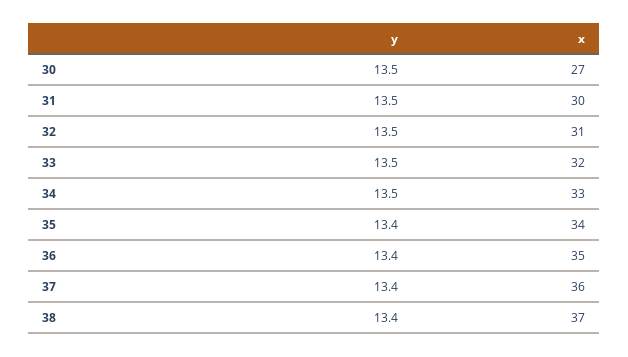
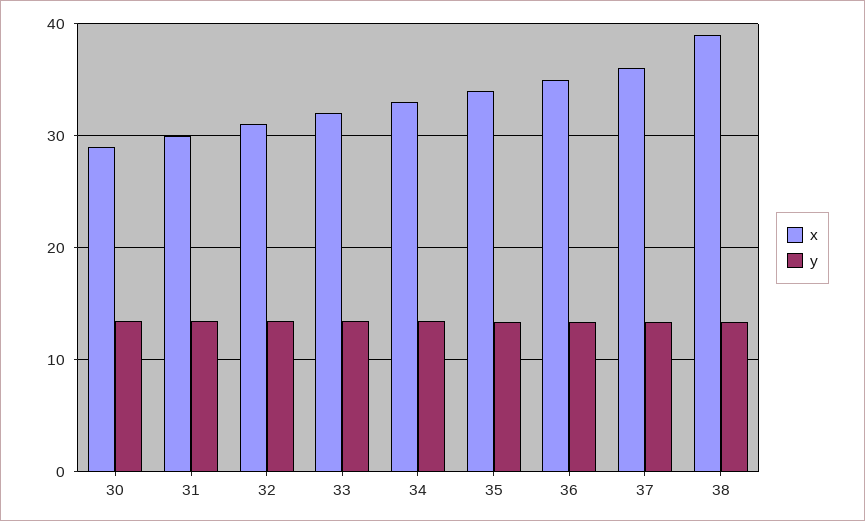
x, 30: 27 -> 29
x, 38: 37 -> 39

